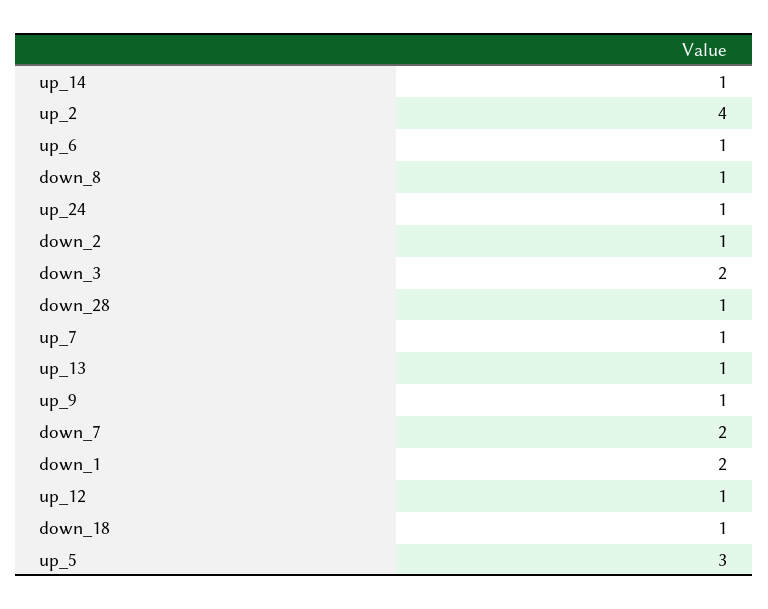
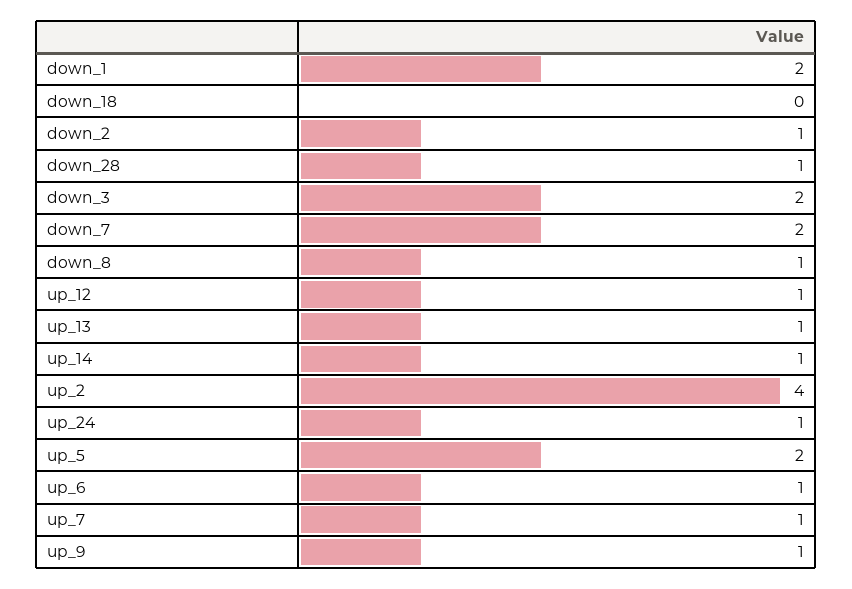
down_18: 1 -> 0
up_5: 3 -> 2

